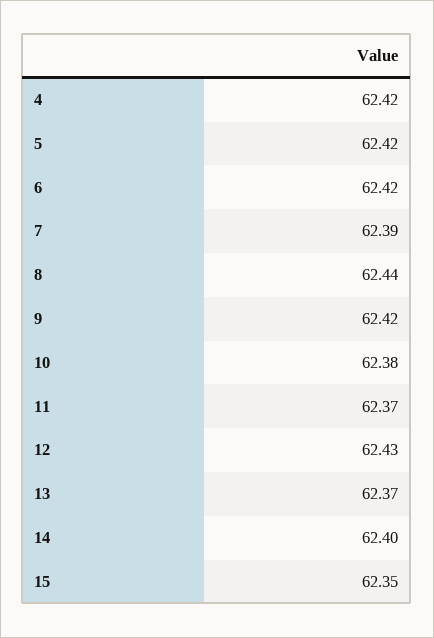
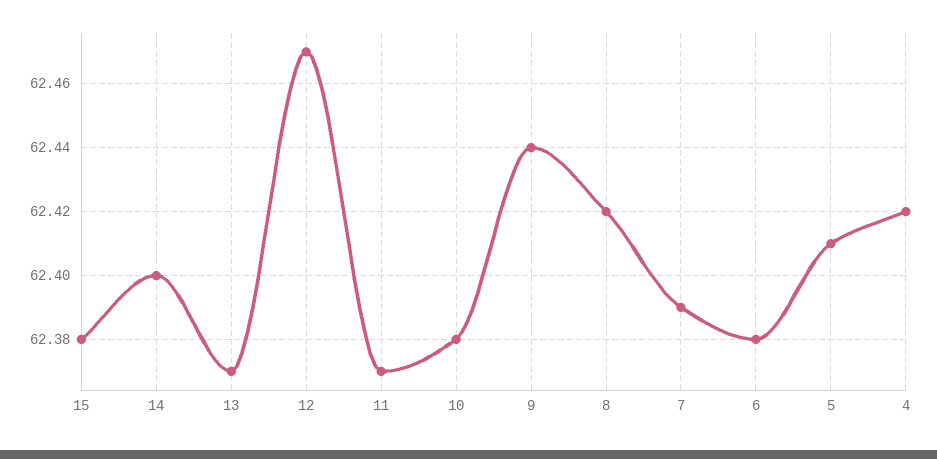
5: 62.42 -> 62.41
6: 62.42 -> 62.38
8: 62.44 -> 62.42
9: 62.42 -> 62.44
12: 62.43 -> 62.47
15: 62.35 -> 62.38

